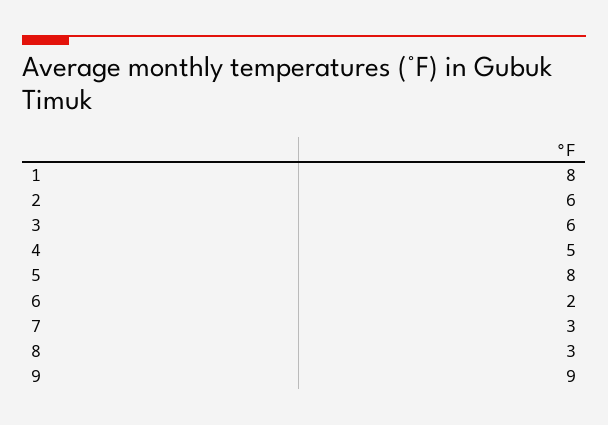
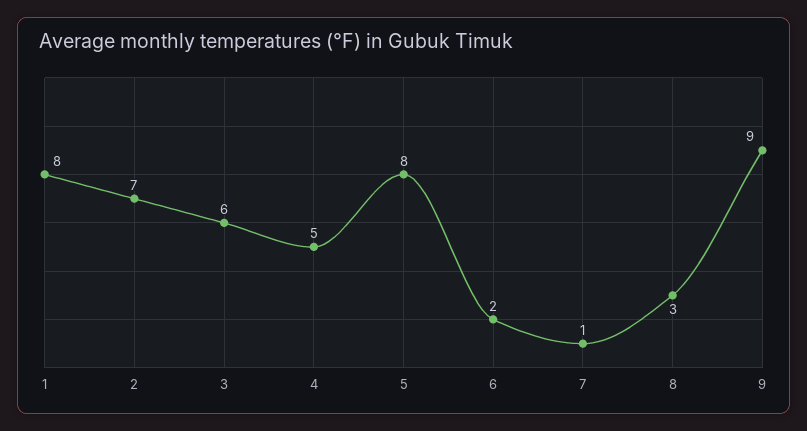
2: 6 -> 7
7: 3 -> 1

